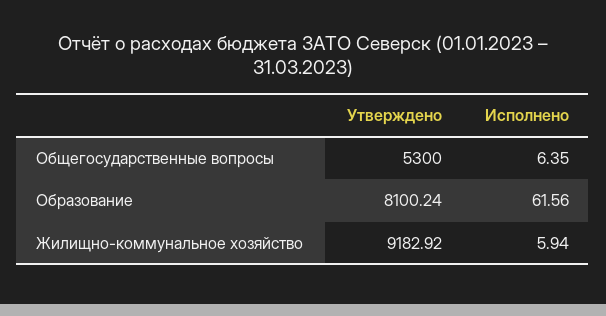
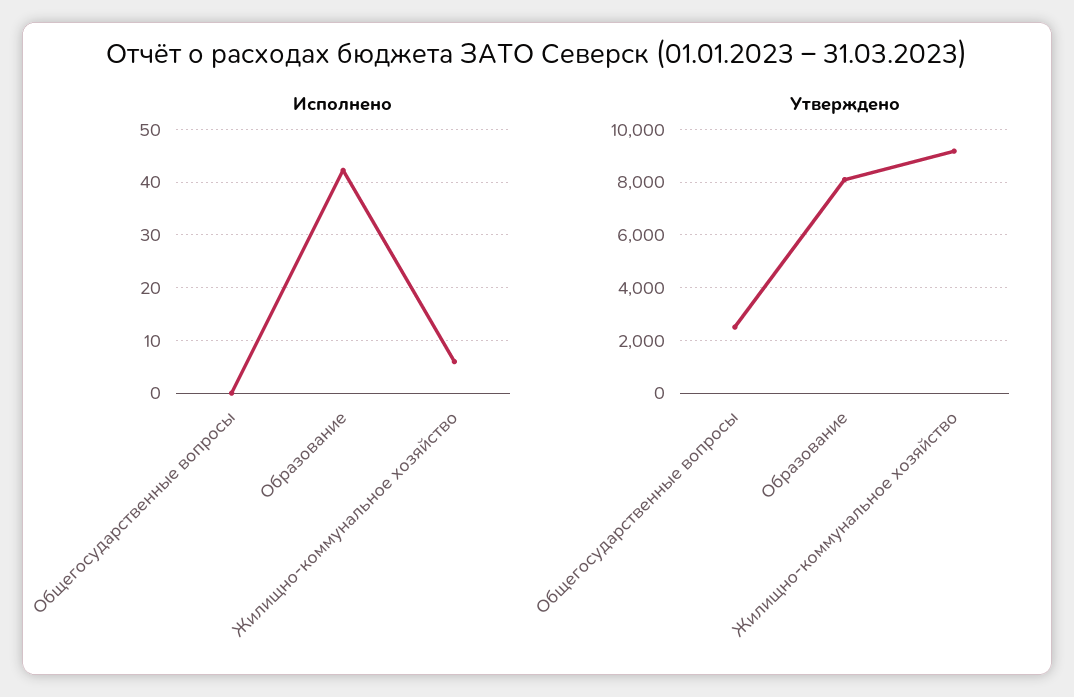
Утверждено, Общегосударственные вопросы: 5300 -> 2500
Исполнено, Общегосударственные вопросы: 6.35 -> 0
Исполнено, Образование: 61.56 -> 42

